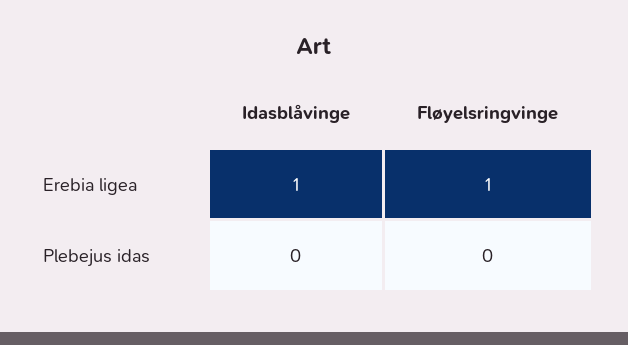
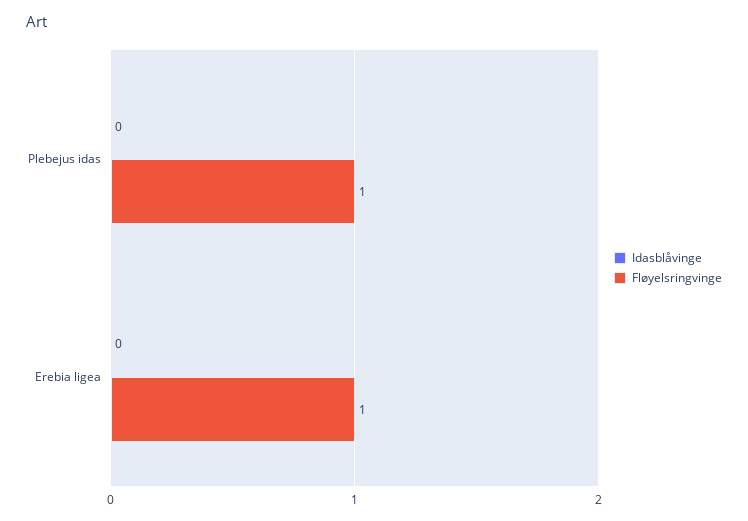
Idasblåvinge, Erebia ligea: 1 -> 0
Fløyelsringvinge, Plebejus idas: 0 -> 1

